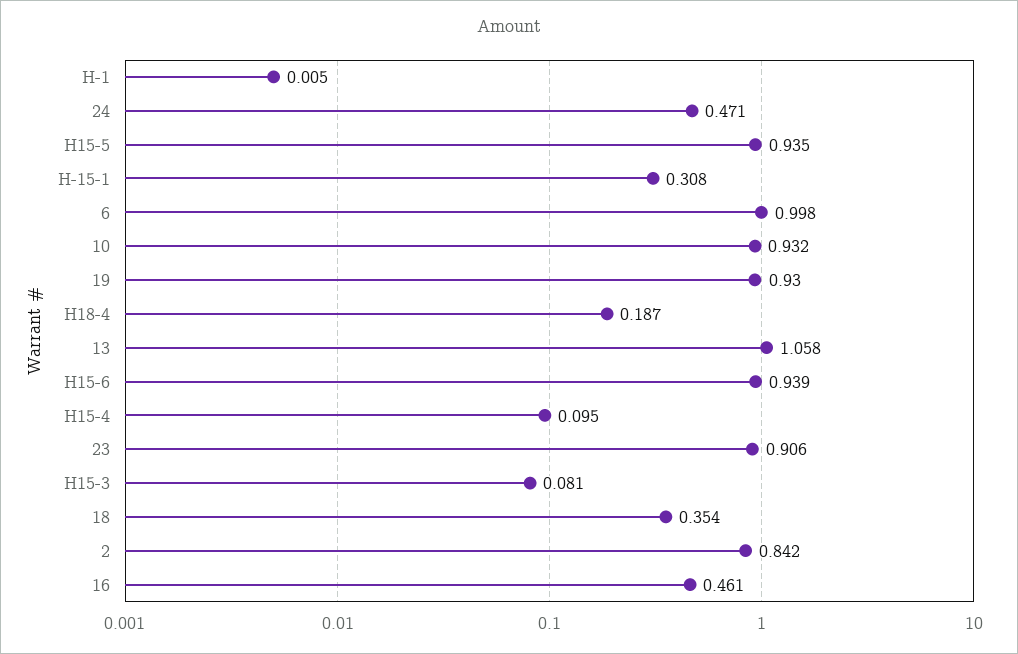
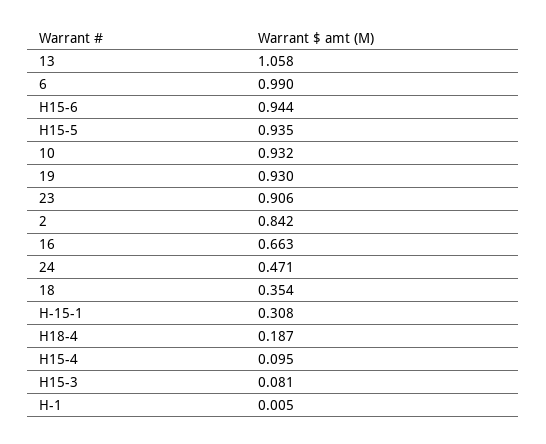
6: 0.998 -> 0.99
H15-6: 0.939 -> 0.944
16: 0.461 -> 0.663

